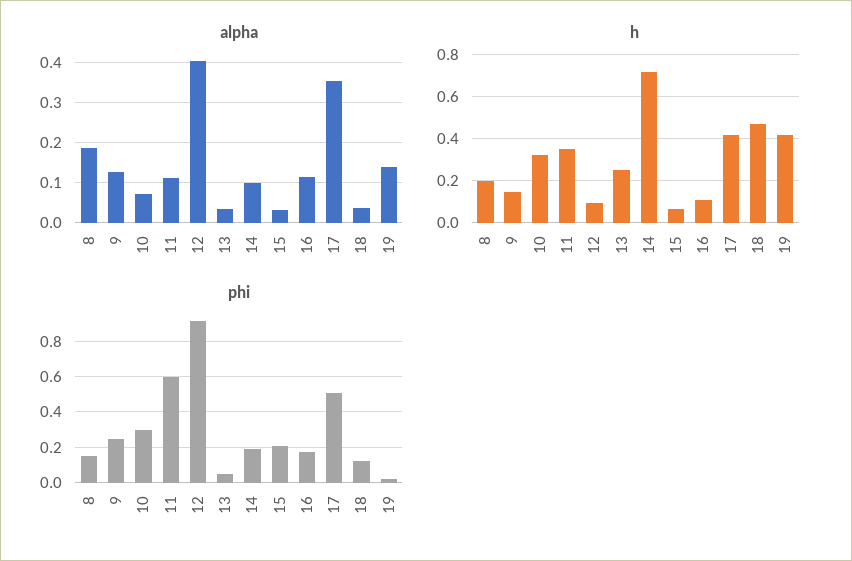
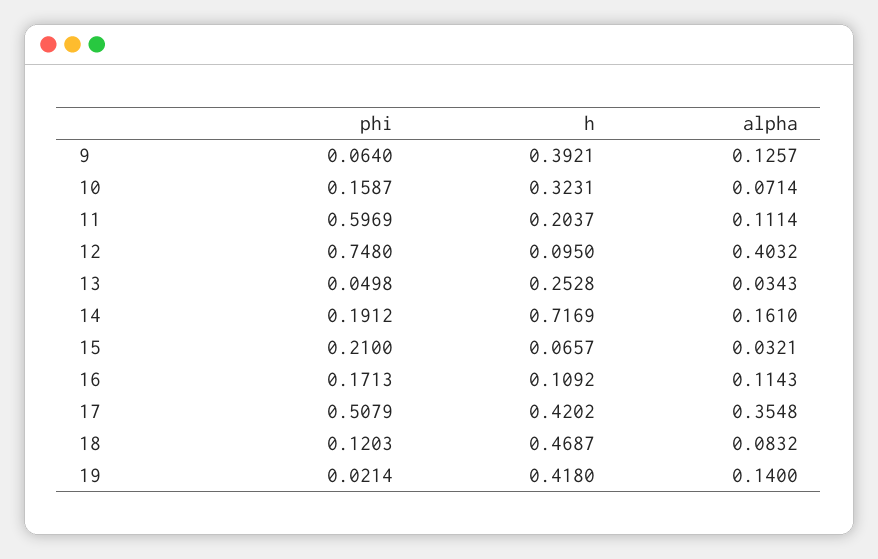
alpha, 8: 0.18 -> none
alpha, 14: 0.1 -> 0.161
alpha, 18: 0.04 -> 0.0832
h, 8: 0.2 -> none
h, 9: 0.15 -> 0.3921
h, 11: 0.35 -> 0.2037
phi, 8: 0.15 -> none
phi, 9: 0.25 -> 0.064
phi, 10: 0.3 -> 0.1587
phi, 12: 0.9 -> 0.748

